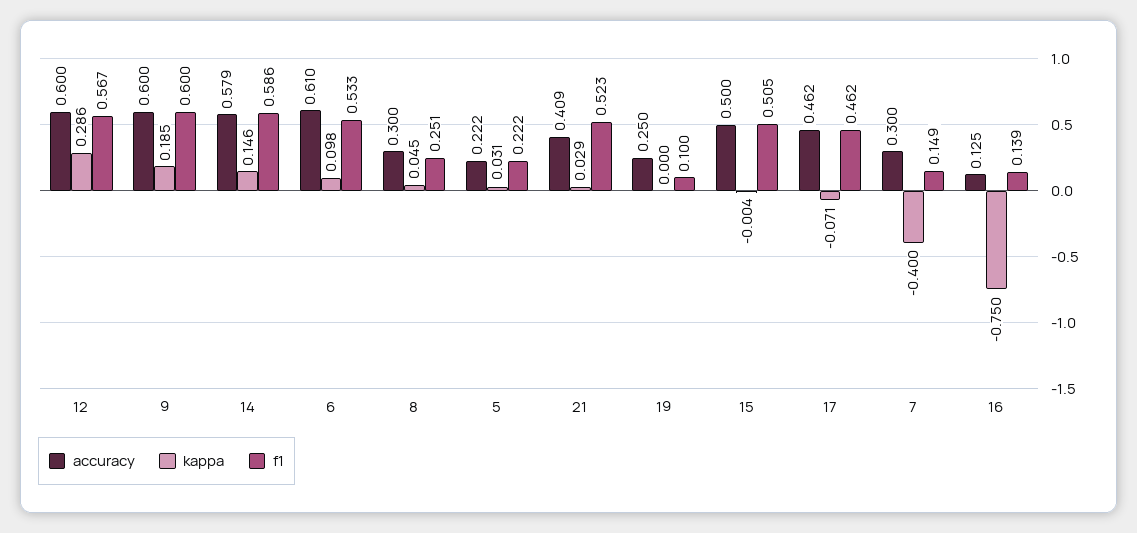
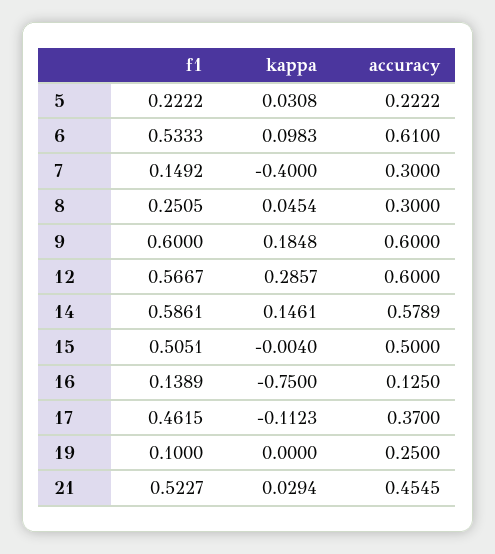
accuracy, 21: 0.409 -> 0.4545
accuracy, 17: 0.462 -> 0.37
kappa, 17: -0.071 -> -0.1123

